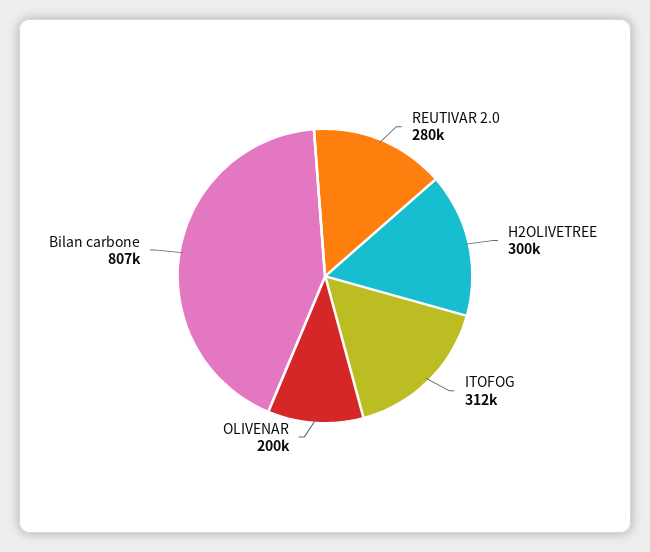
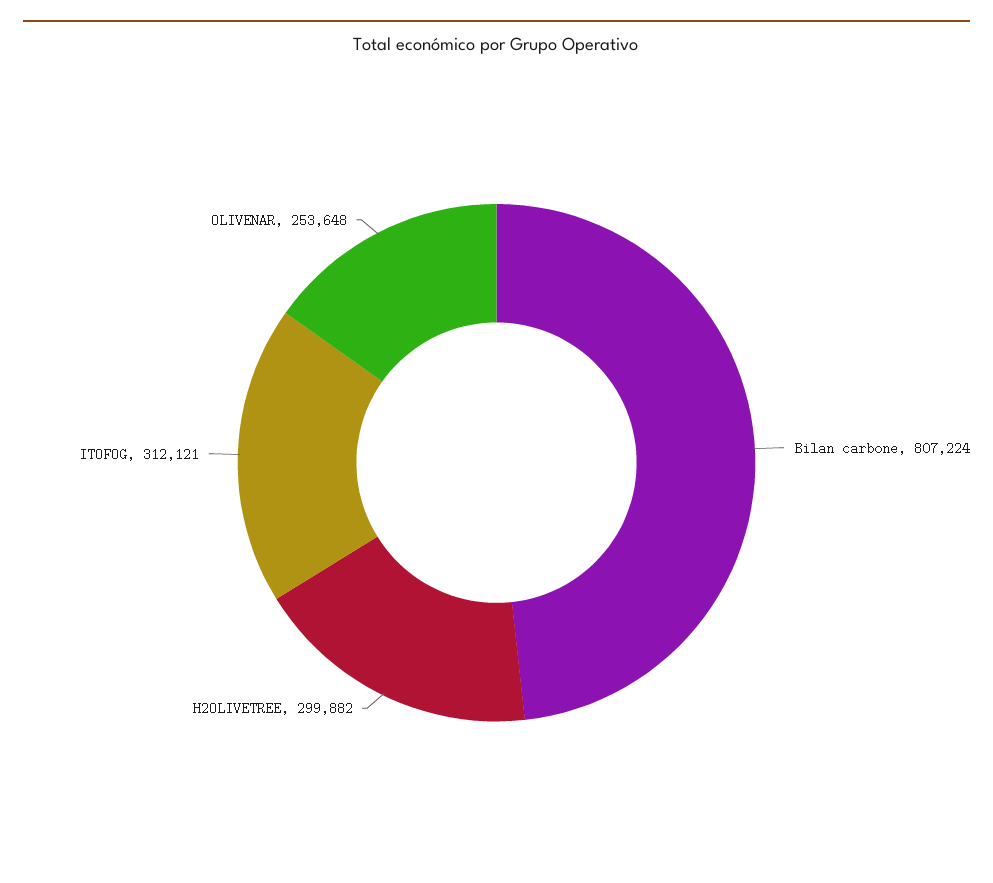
REUTIVAR 2.0: 280000 -> none
OLIVENAR: 200000 -> 253648

